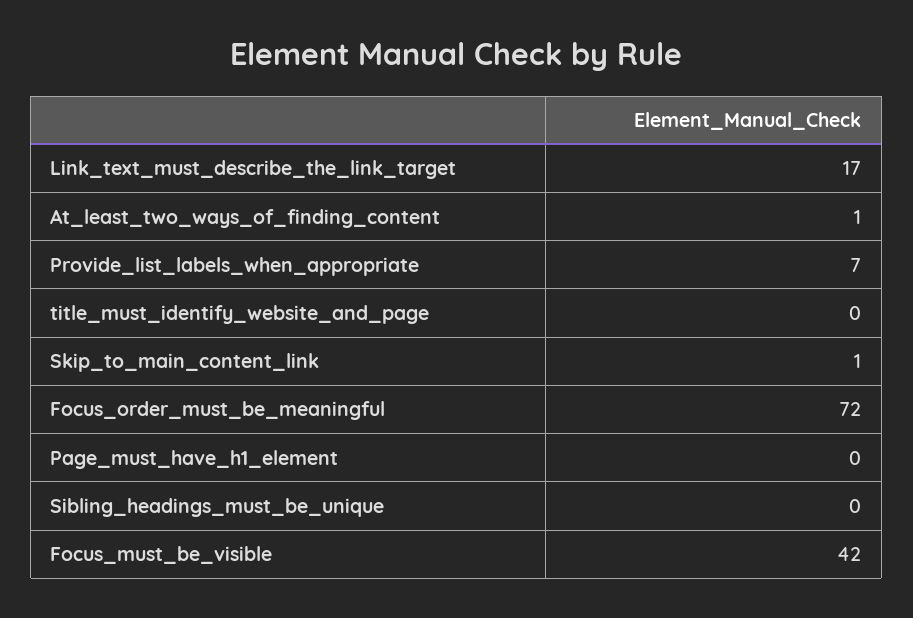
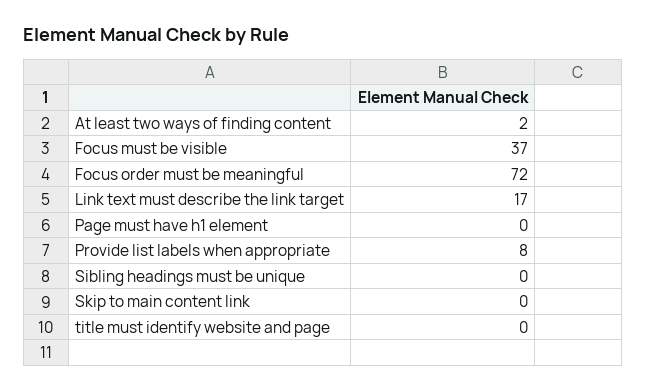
At_least_two_ways_of_finding_content: 1 -> 2
Provide_list_labels_when_appropriate: 7 -> 8
Skip_to_main_content_link: 1 -> 0
Focus_must_be_visible: 42 -> 37

